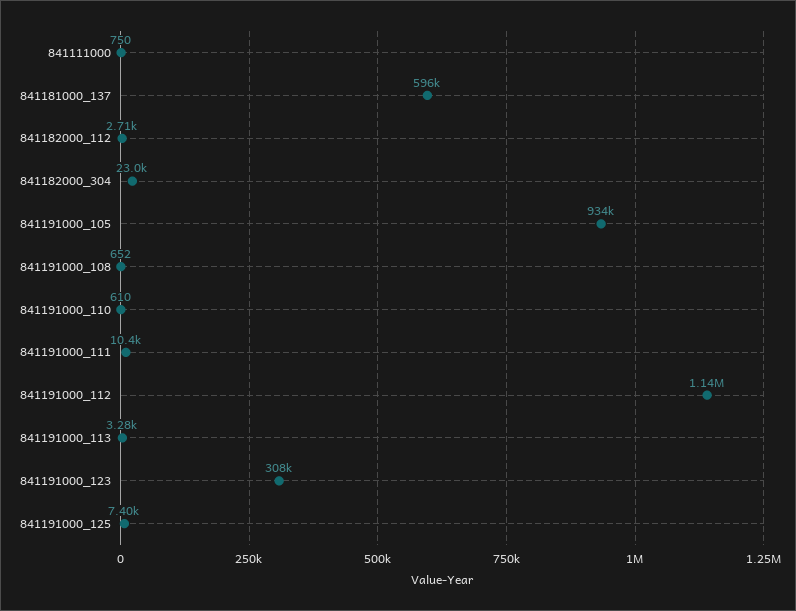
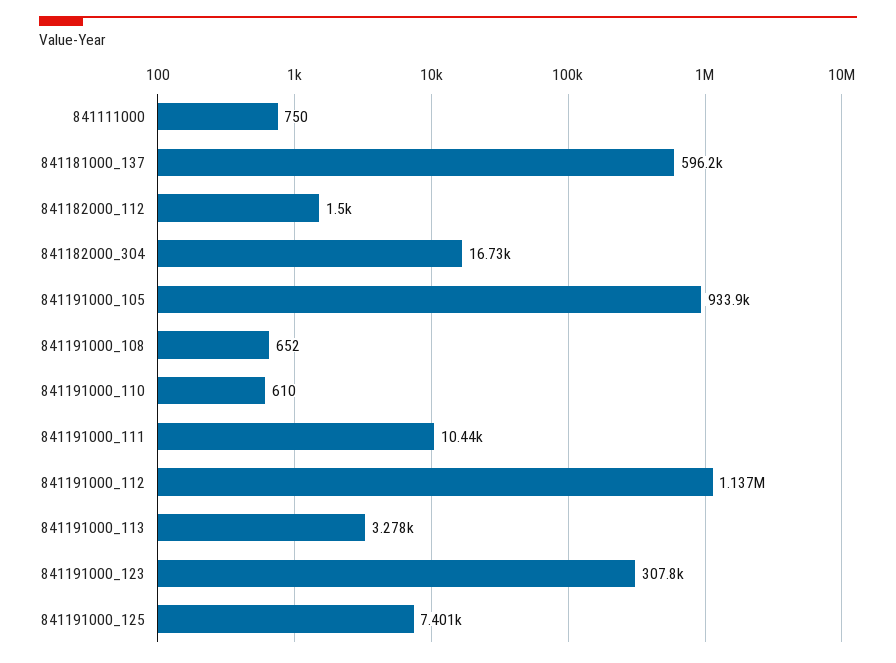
841182000_112: 2710 -> 1500
841182000_304: 23000 -> 16730

